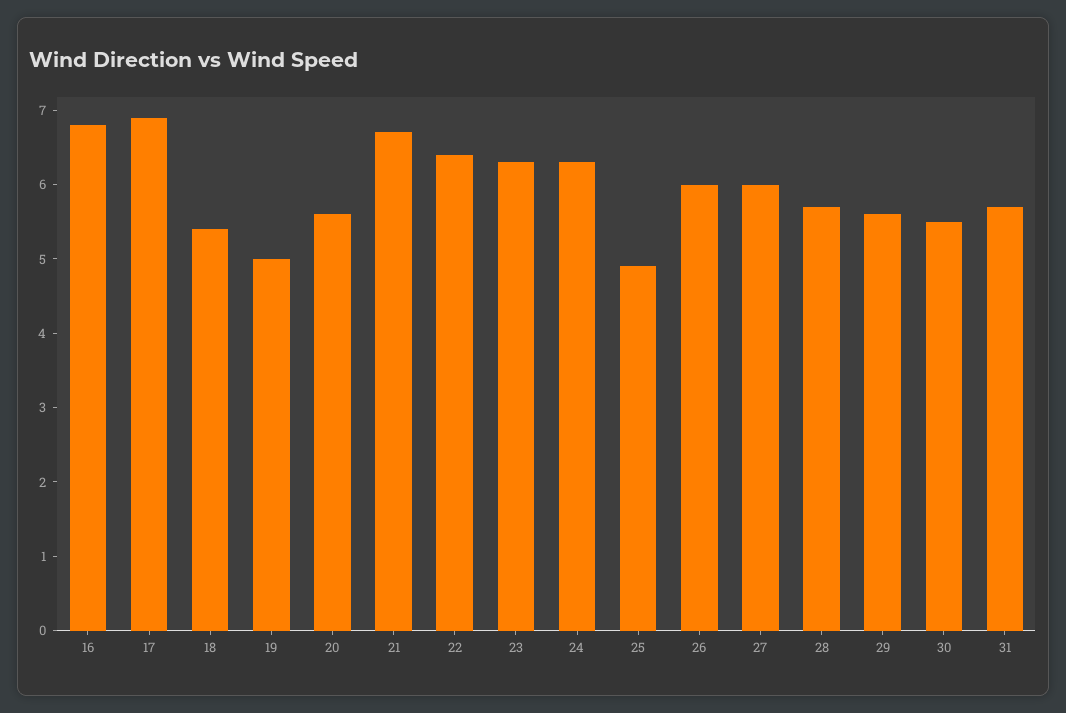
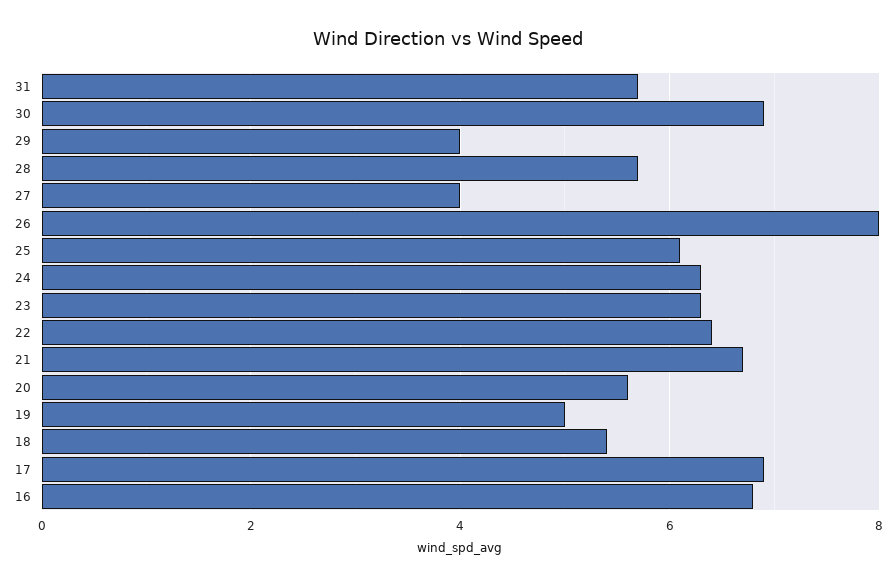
25: 5 -> 6
26: 6 -> 8
27: 6 -> 4
29: 5.5 -> 4
30: 5.5 -> 7

